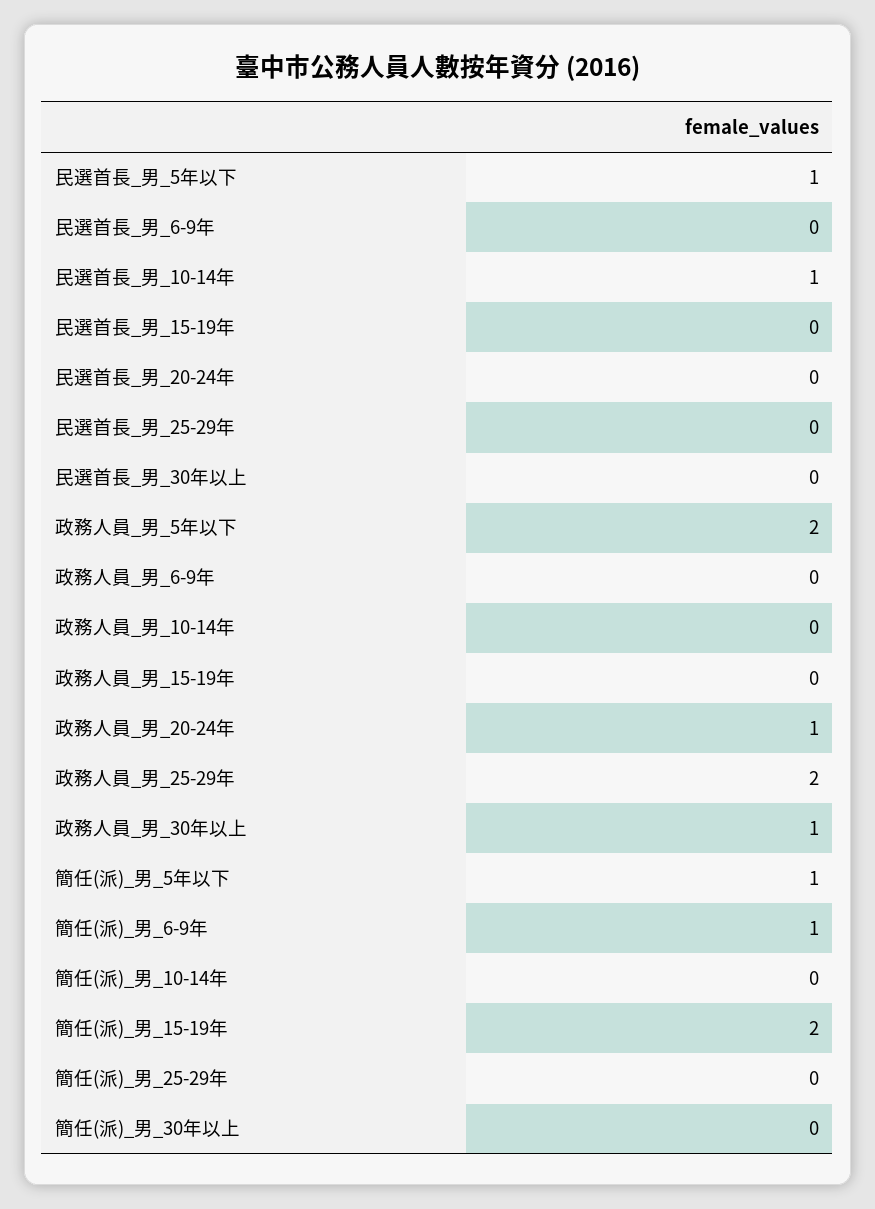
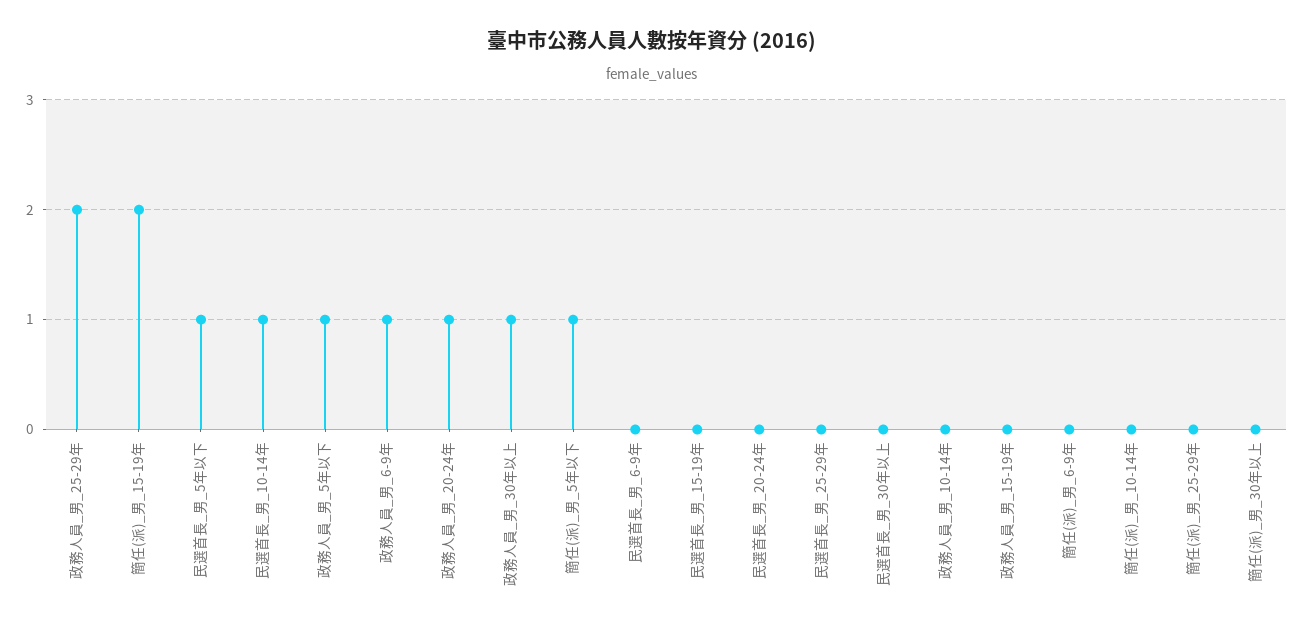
政務人員_男_5年以下: 2 -> 1
政務人員_男_6-9年: 0 -> 1
簡任(派)_男_6-9年: 1 -> 0

